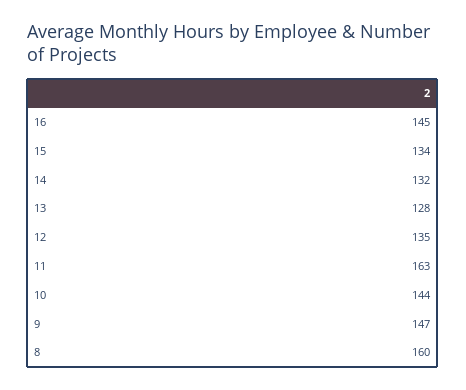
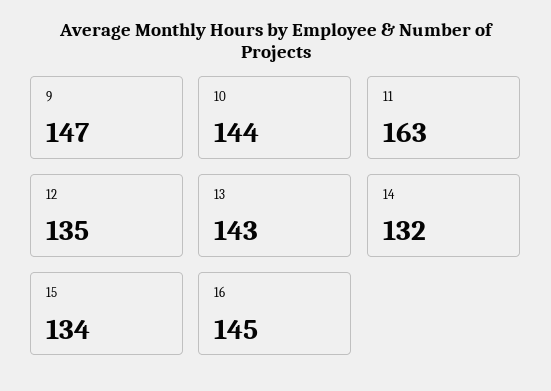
13: 128 -> 143
8: 160 -> none

